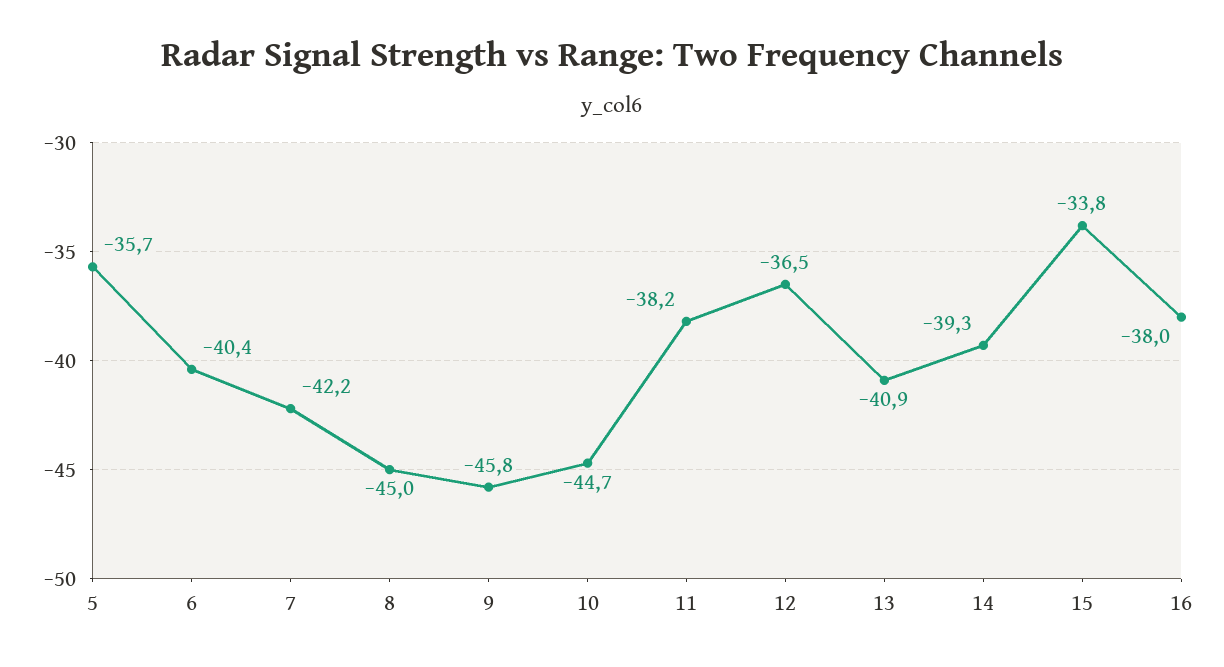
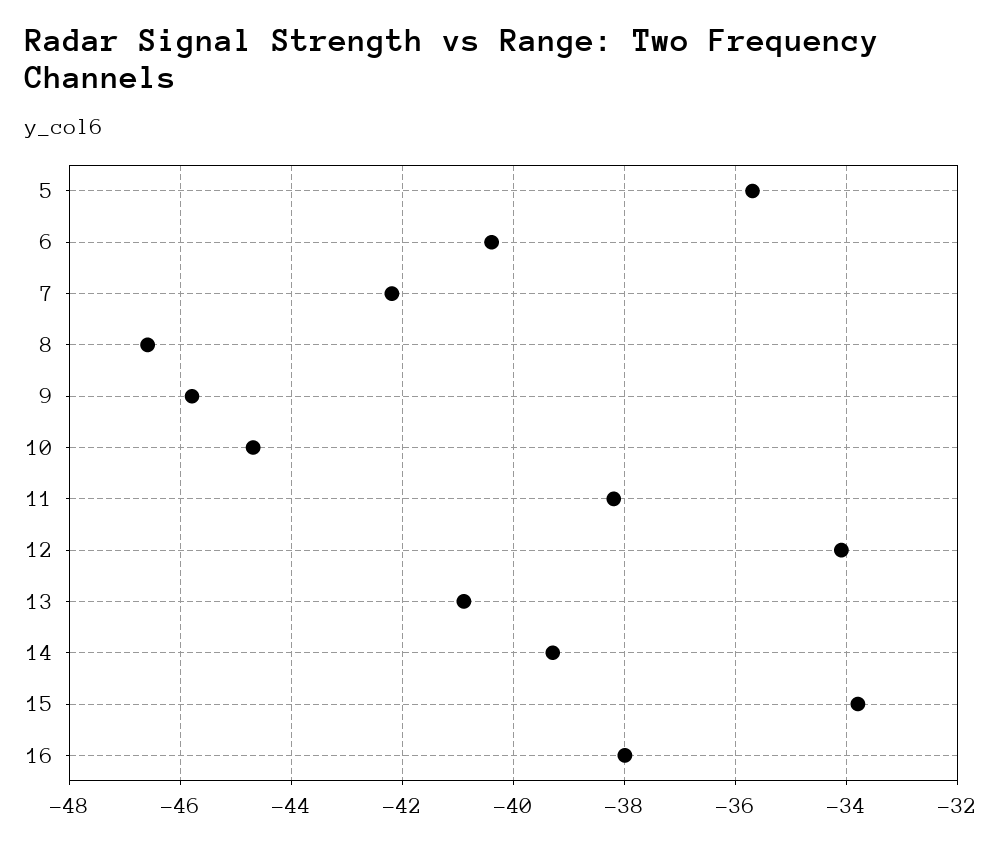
8: -45 -> -46.5
12: -36.5 -> -34

